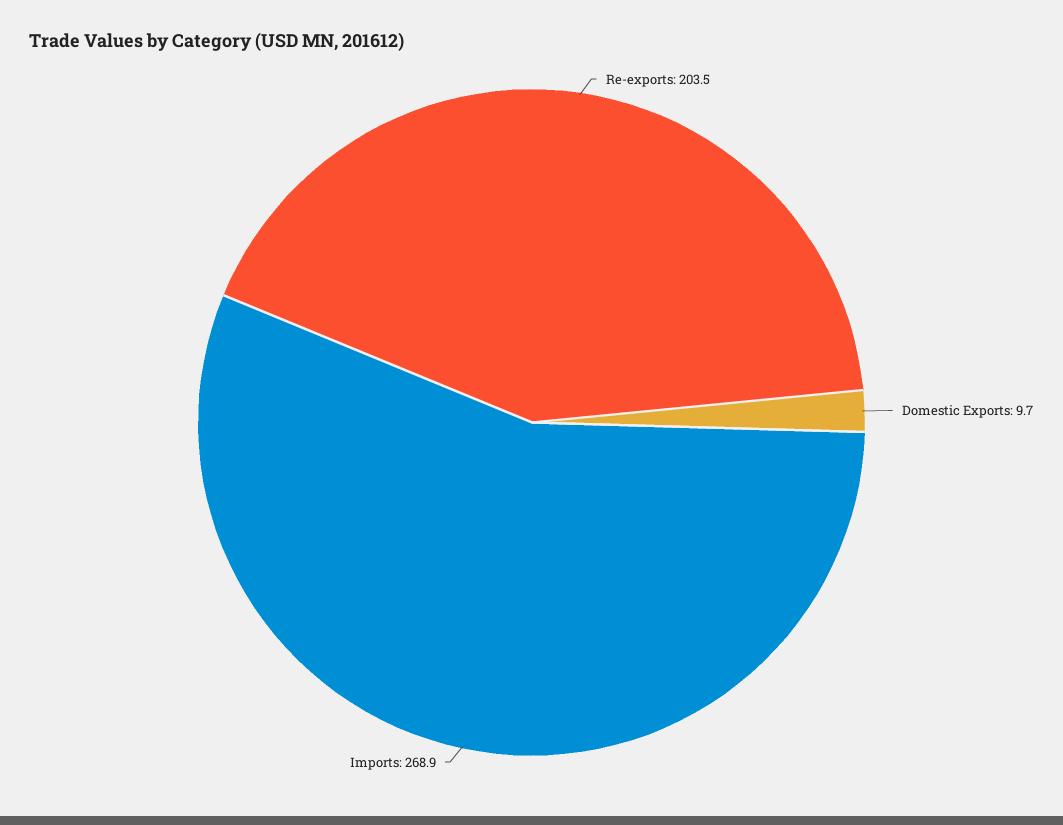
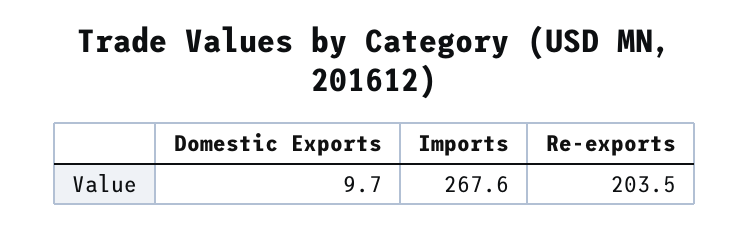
Imports: 268.9 -> 267.6

